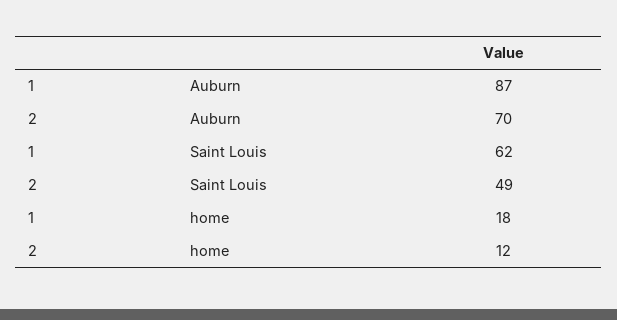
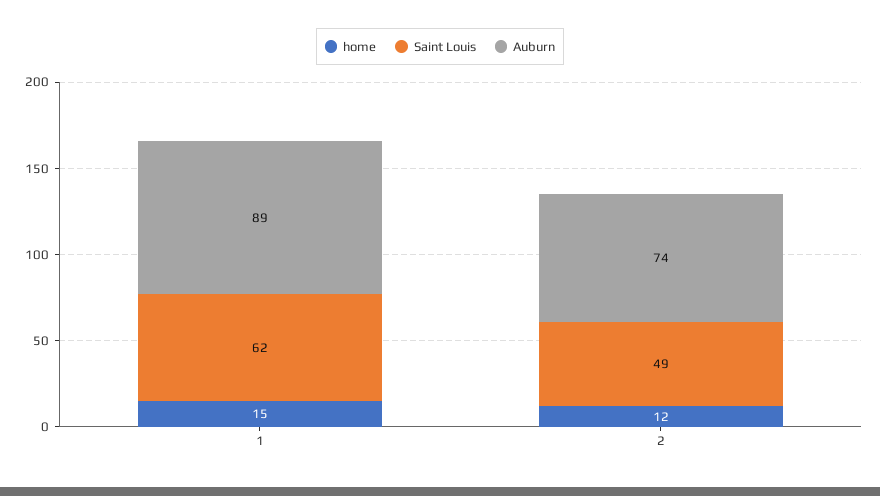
Auburn, 1: 87 -> 89
Auburn, 2: 70 -> 74
home, 1: 18 -> 15

